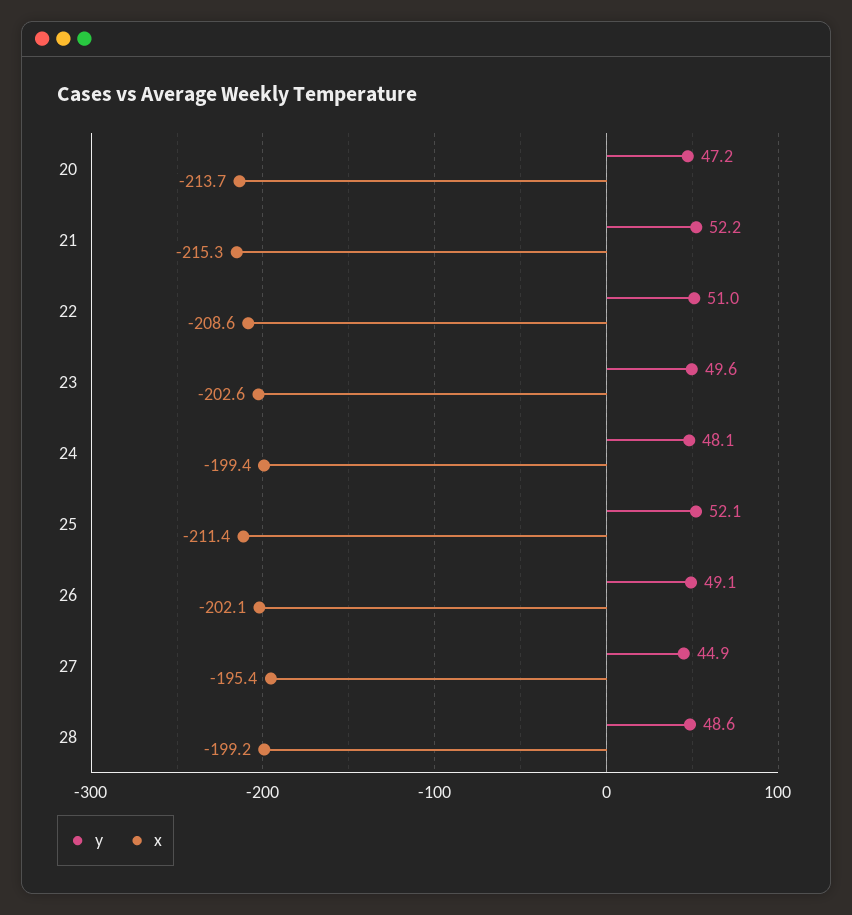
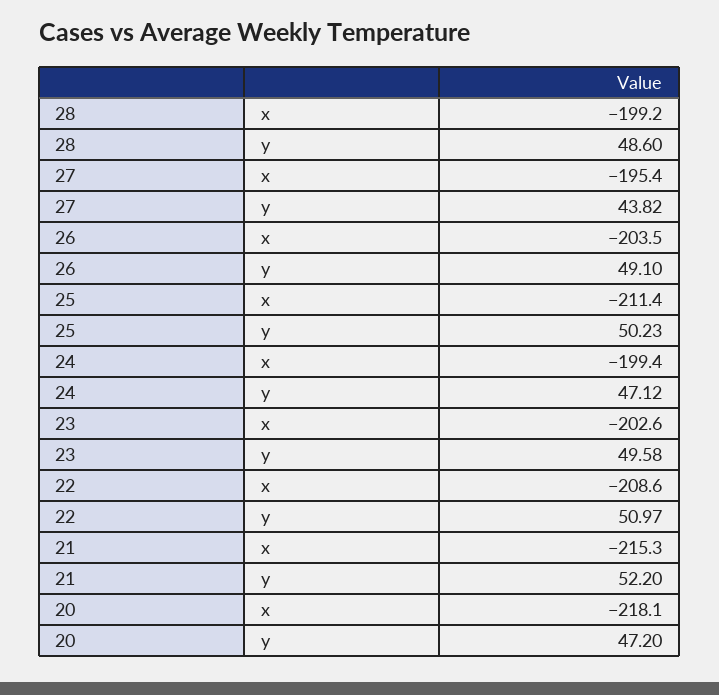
x, 20: -213.7 -> -218.1
y, 24: 48.1 -> 47.12
y, 25: 52.1 -> 50.23
x, 26: -202.1 -> -203.5
y, 27: 44.9 -> 43.82

